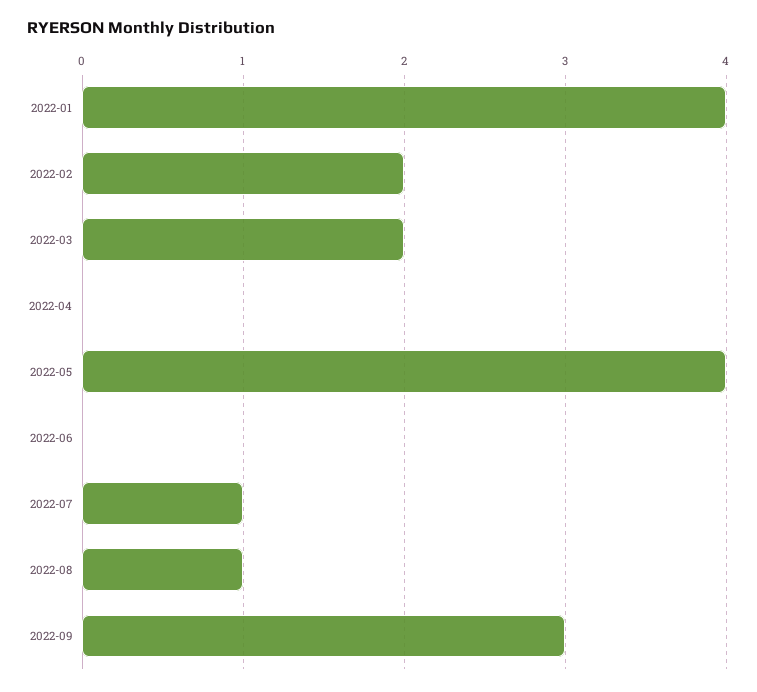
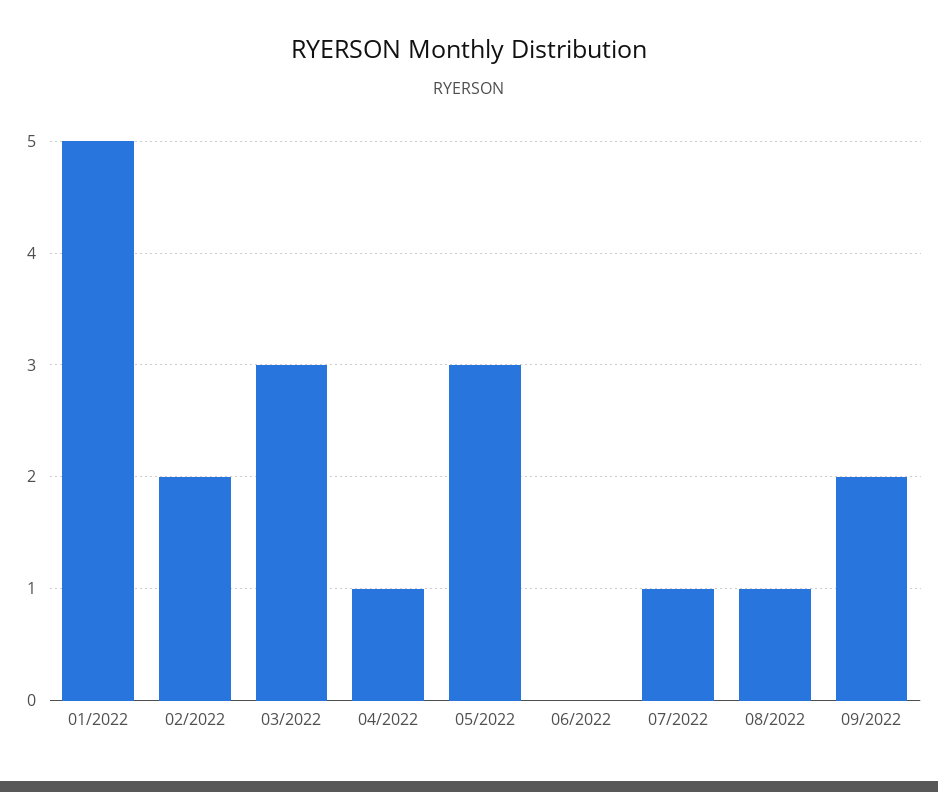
2022-01: 4 -> 5
2022-03: 2 -> 3
2022-04: 0 -> 1
2022-05: 4 -> 3
2022-09: 3 -> 2

